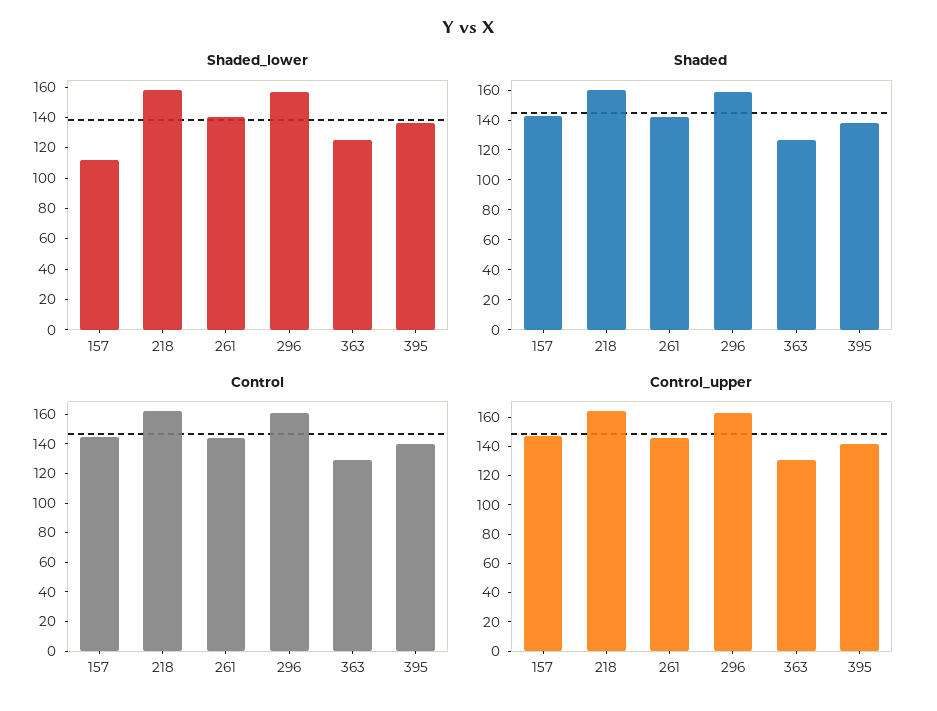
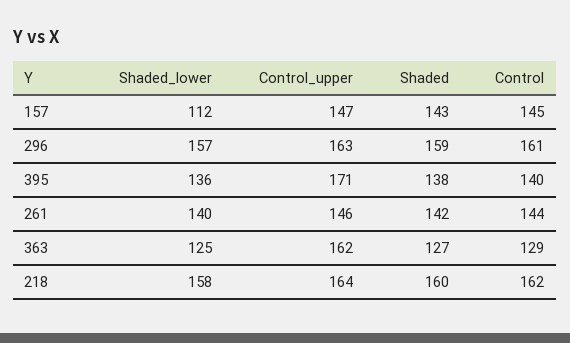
Control_upper, 363: 130 -> 162
Control_upper, 395: 140 -> 171

